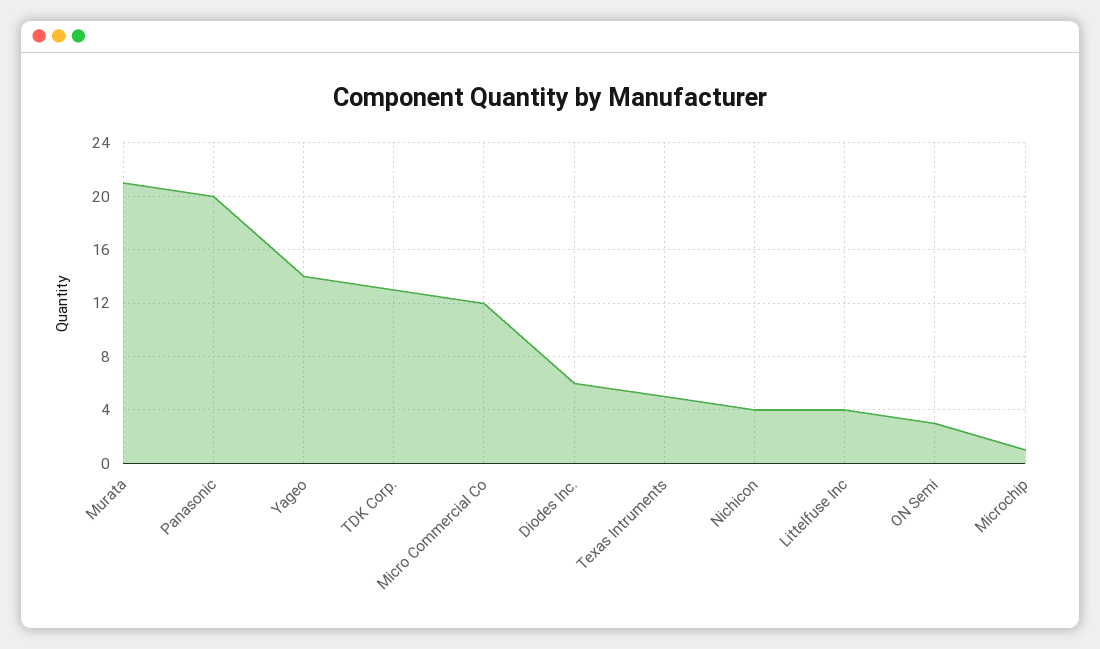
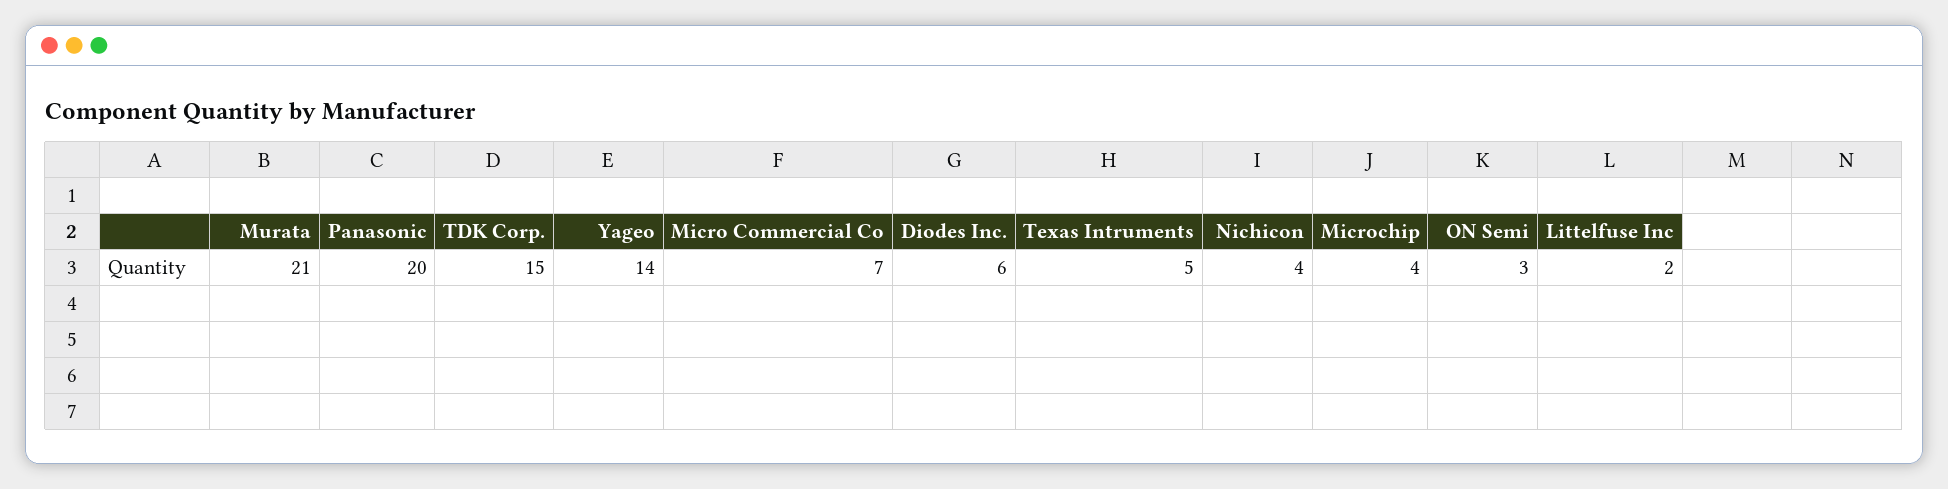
TDK Corp.: 13 -> 15
Micro Commercial Co: 12 -> 7
Littelfuse Inc: 4 -> 2
Microchip: 1 -> 4

